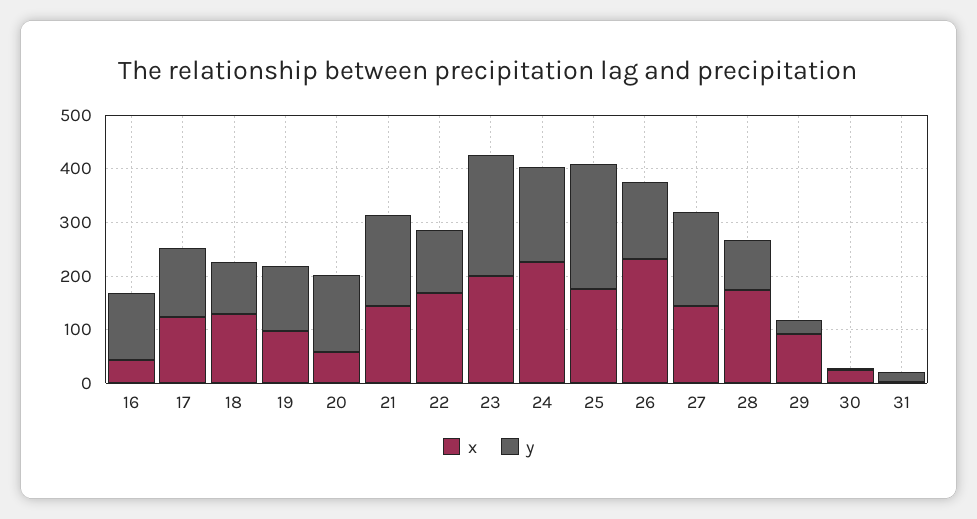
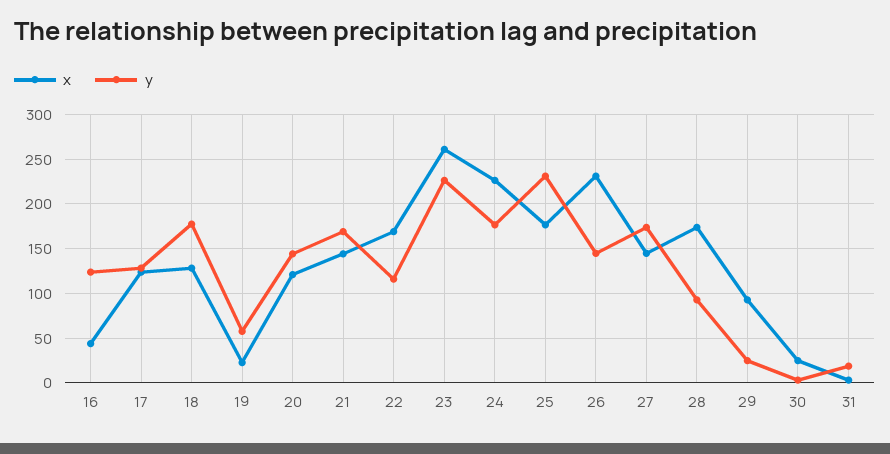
y, 18: 100 -> 180
x, 19: 100 -> 20
y, 19: 120 -> 60
x, 20: 60 -> 120
x, 23: 200 -> 260

